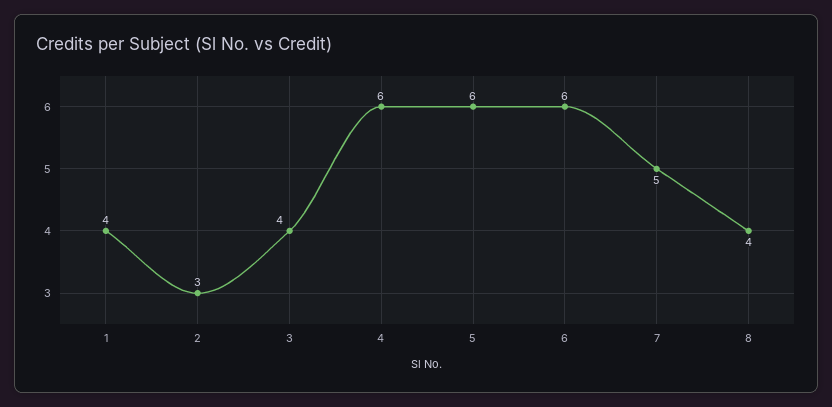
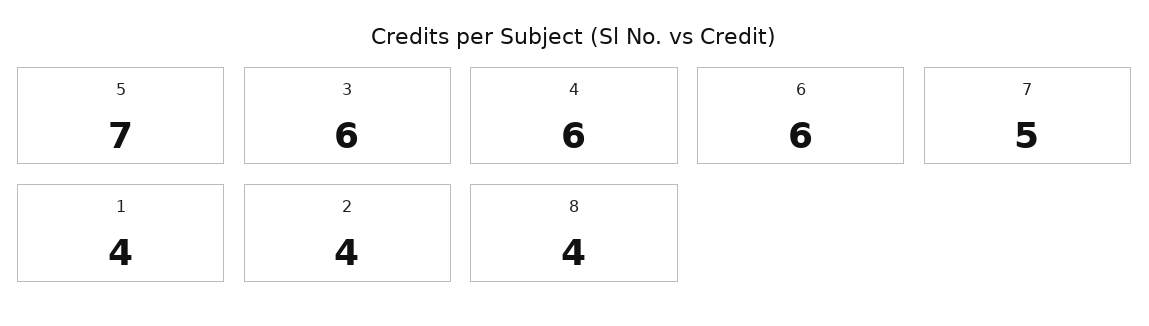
2: 3 -> 4
3: 4 -> 6
5: 6 -> 7

